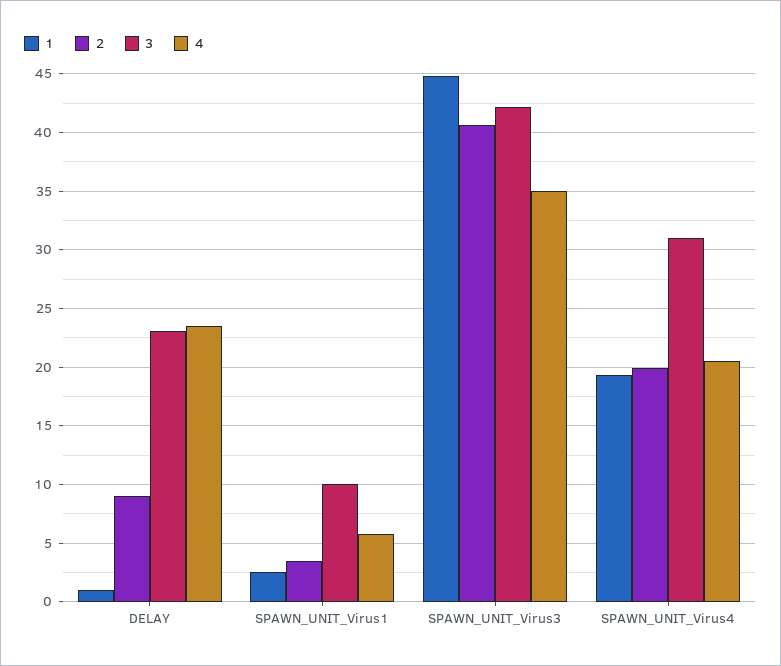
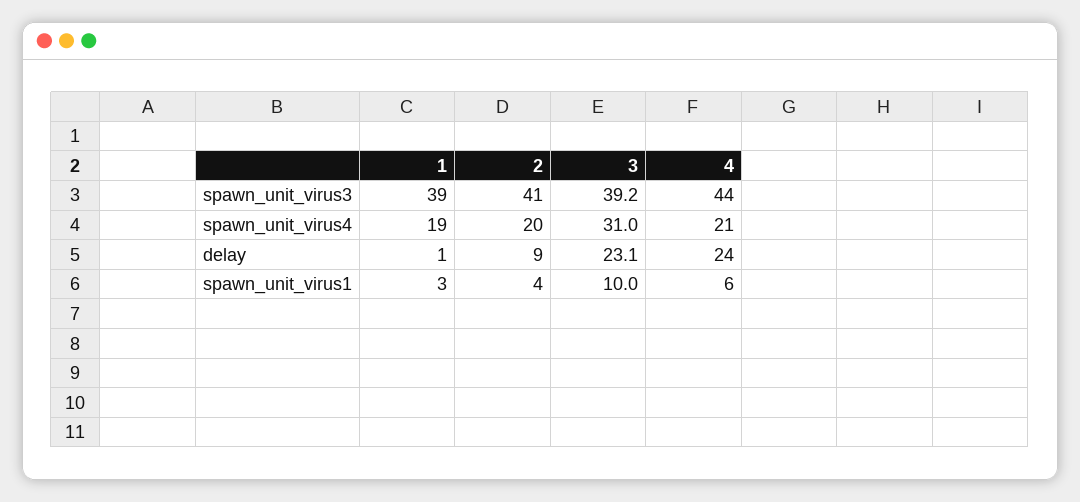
1, SPAWN_UNIT_Virus3: 45 -> 39
3, SPAWN_UNIT_Virus3: 42 -> 39.2
4, SPAWN_UNIT_Virus3: 35 -> 44

